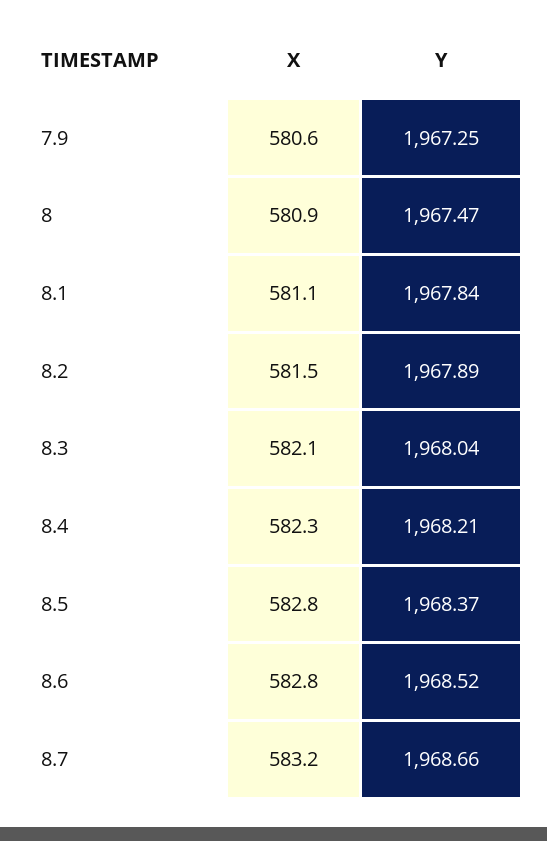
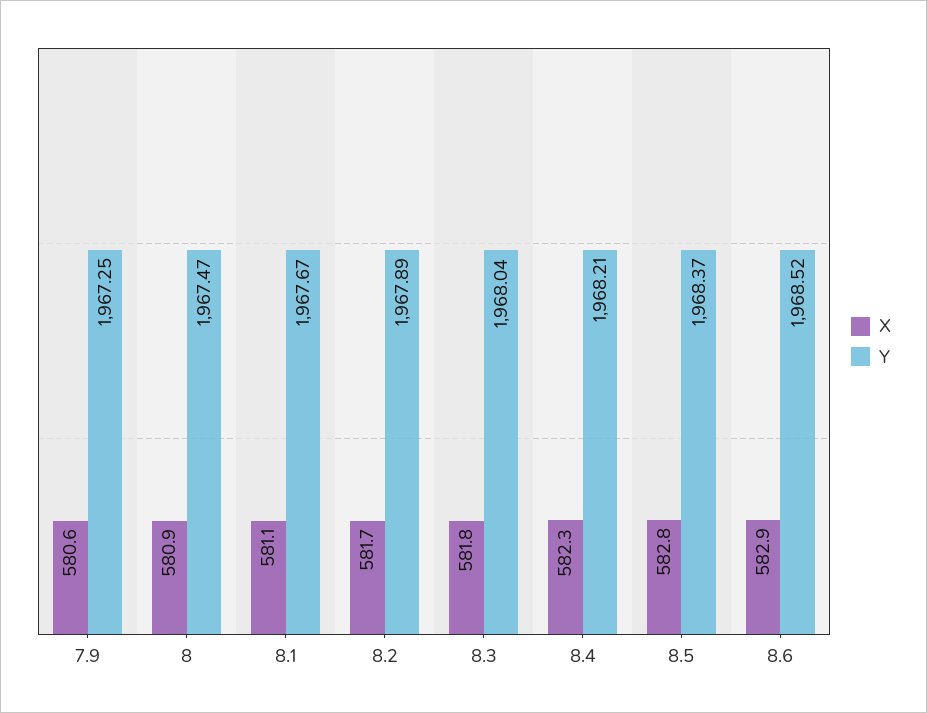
Y, 8.1: 1967.84 -> 1967.67
X, 8.2: 581.5 -> 581.7
X, 8.3: 582.1 -> 581.8
X, 8.6: 582.8 -> 582.9
X, 8.7: 583.2 -> none
Y, 8.7: 1968.66 -> none

